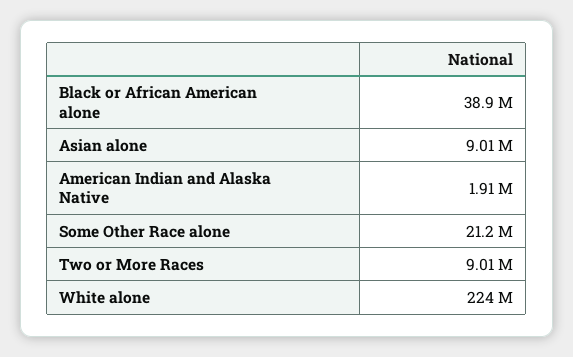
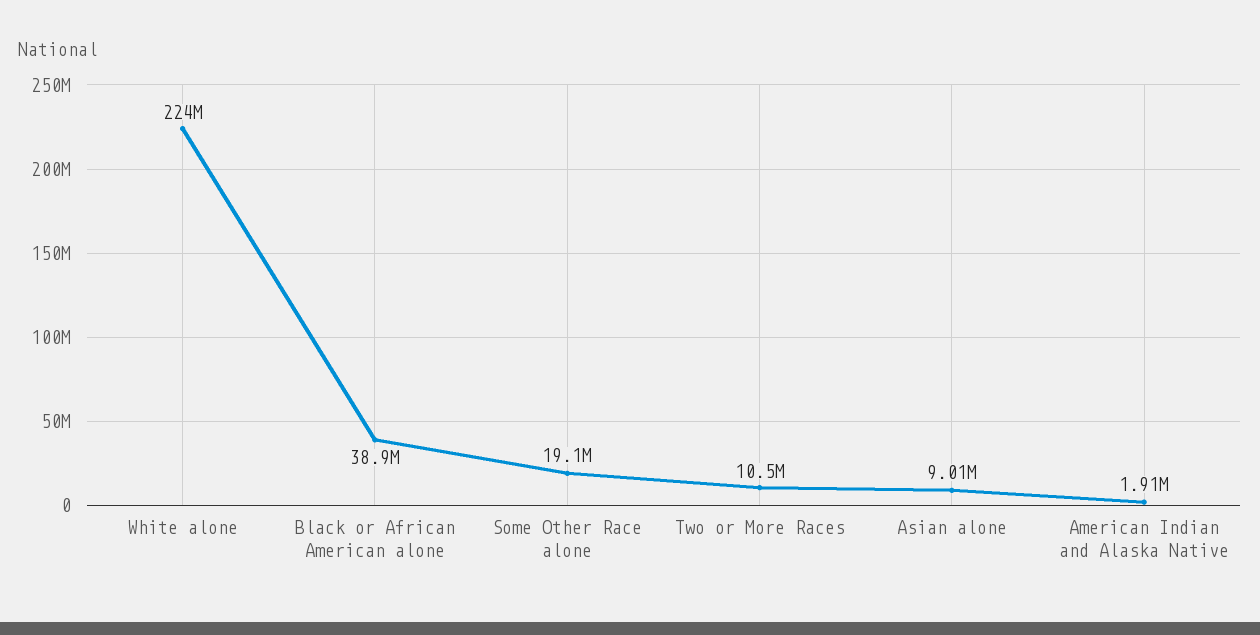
Some Other Race alone: 21200000 -> 19100000
Two or More Races: 9010000 -> 10500000

